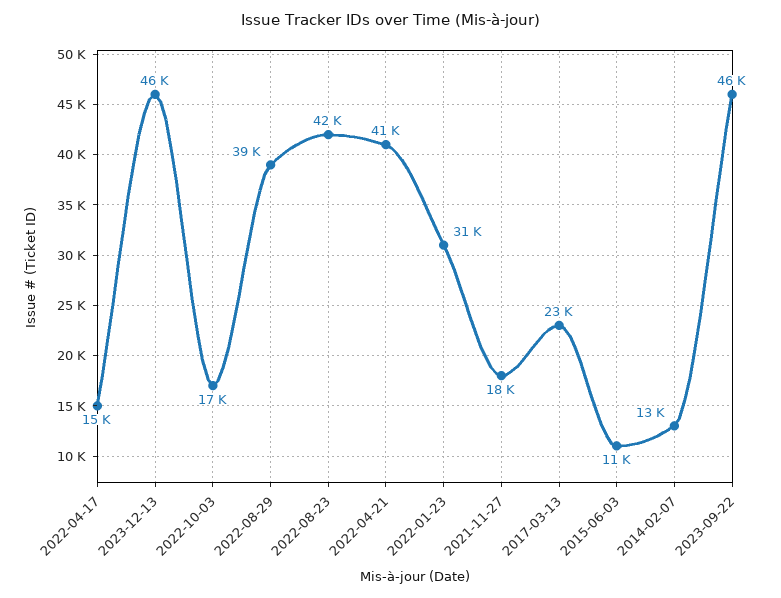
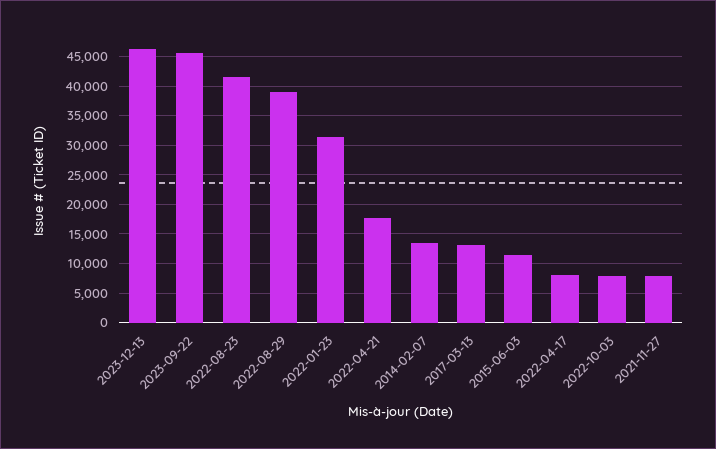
2022-04-17: 15000 -> 7500
2022-10-03: 17000 -> 7500
2022-04-21: 41000 -> 17500
2021-11-27: 18000 -> 7500
2017-03-13: 23000 -> 12500

